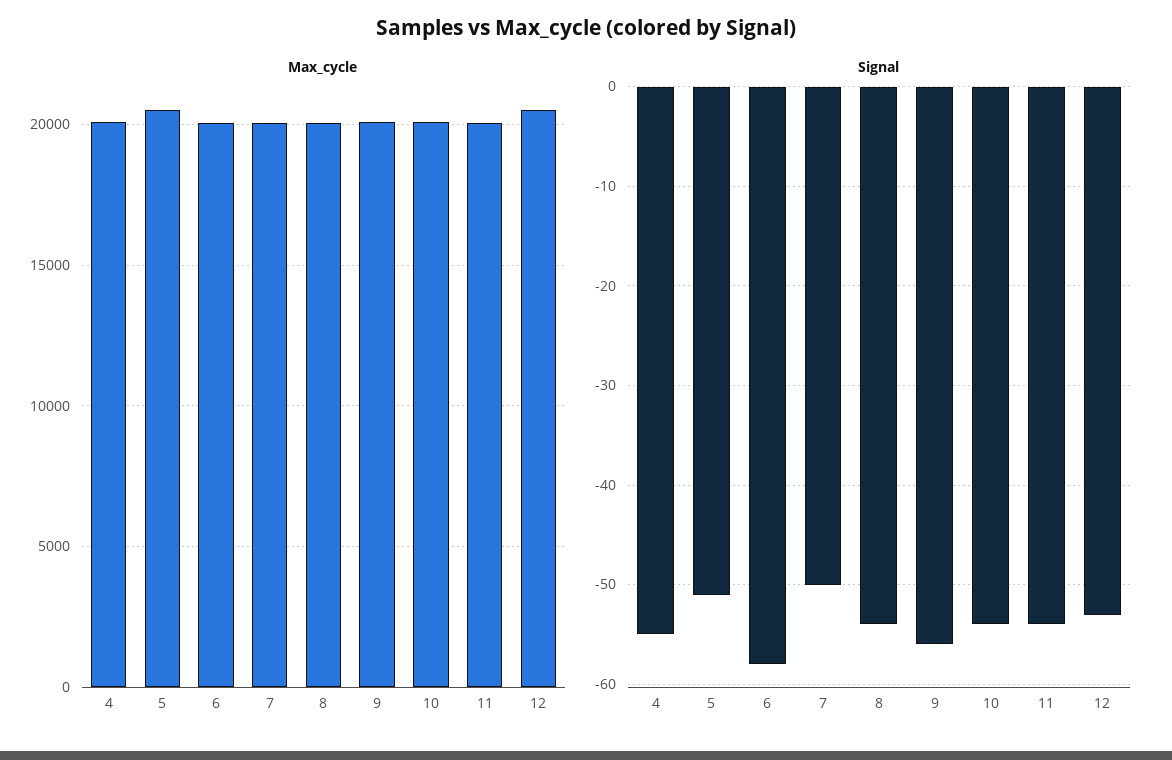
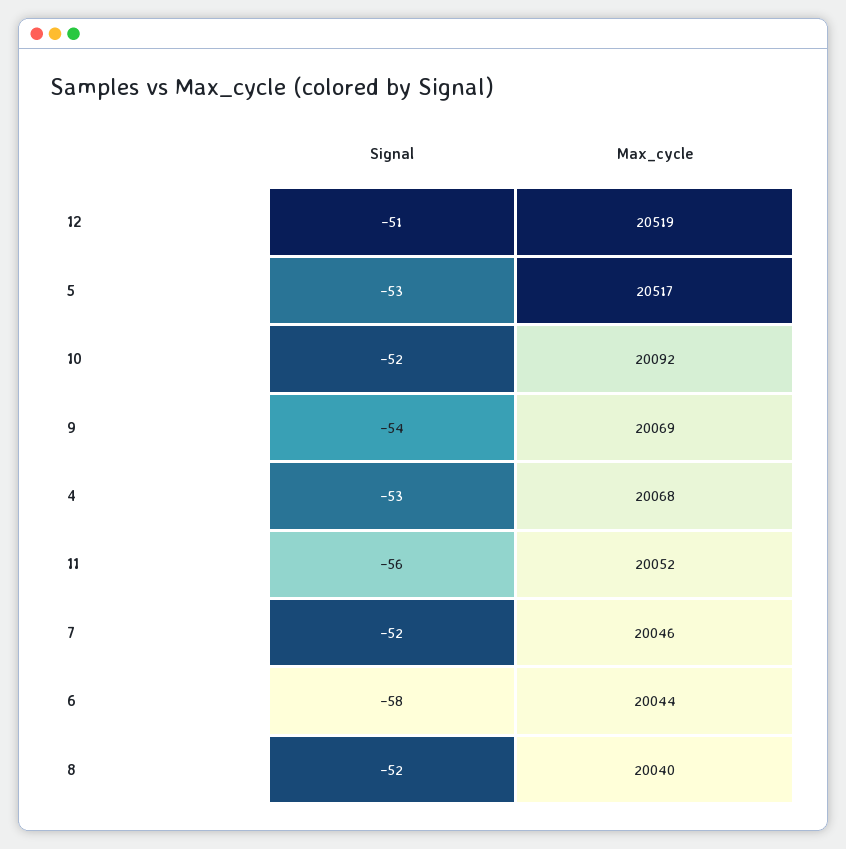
Signal, 4: -55 -> -53
Signal, 5: -51 -> -53
Signal, 7: -50 -> -52
Signal, 8: -54 -> -52
Signal, 9: -56 -> -54
Signal, 10: -54 -> -52
Signal, 11: -54 -> -56
Signal, 12: -53 -> -51

